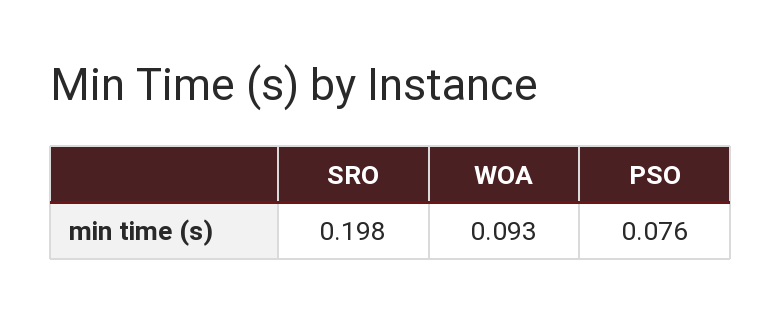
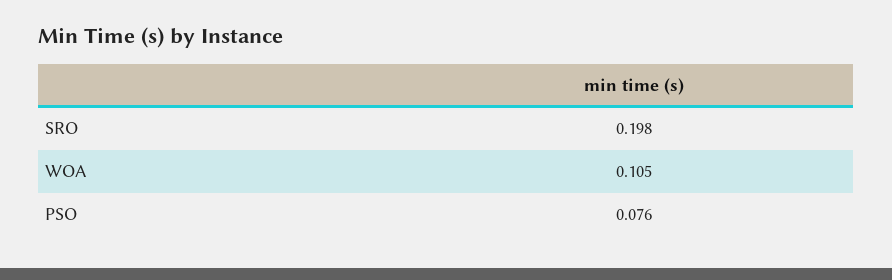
WOA: 0.093 -> 0.105

